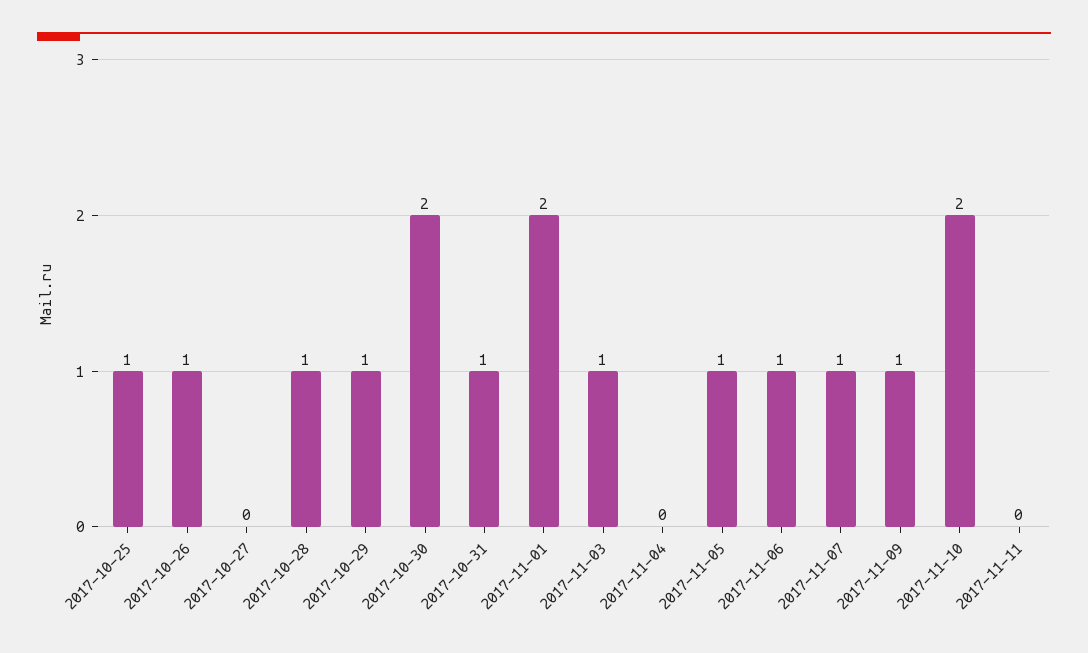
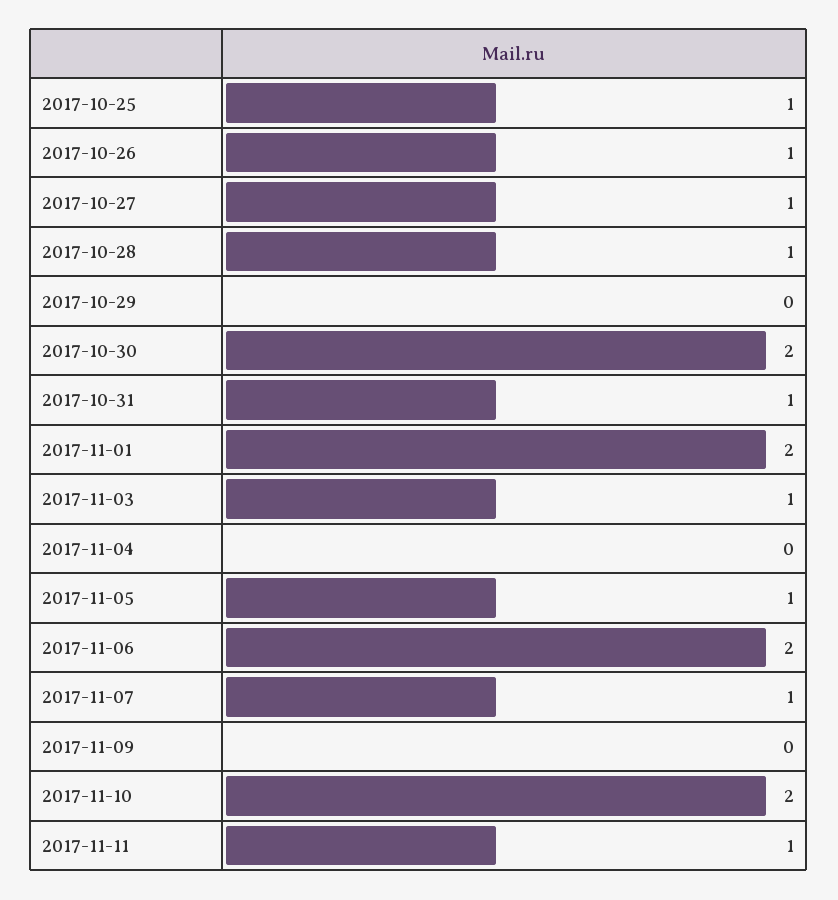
2017-10-27: 0 -> 1
2017-10-29: 1 -> 0
2017-11-06: 1 -> 2
2017-11-09: 1 -> 0
2017-11-11: 0 -> 1

